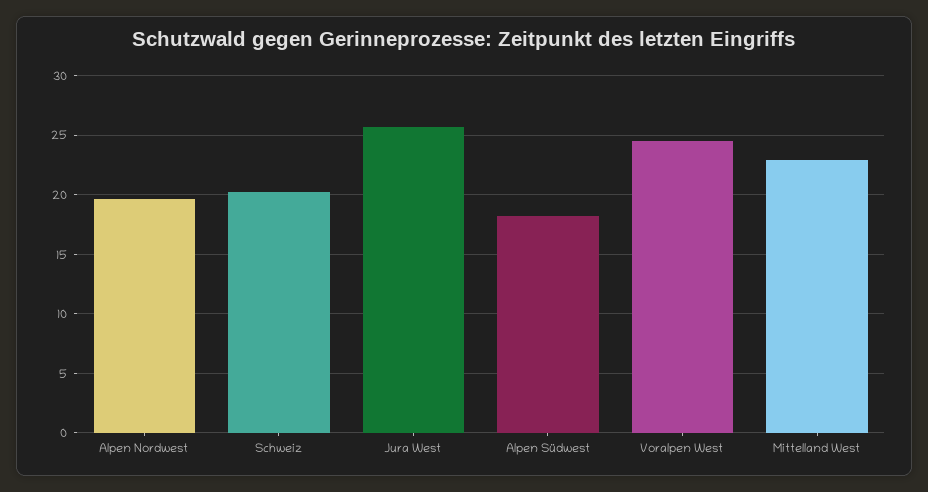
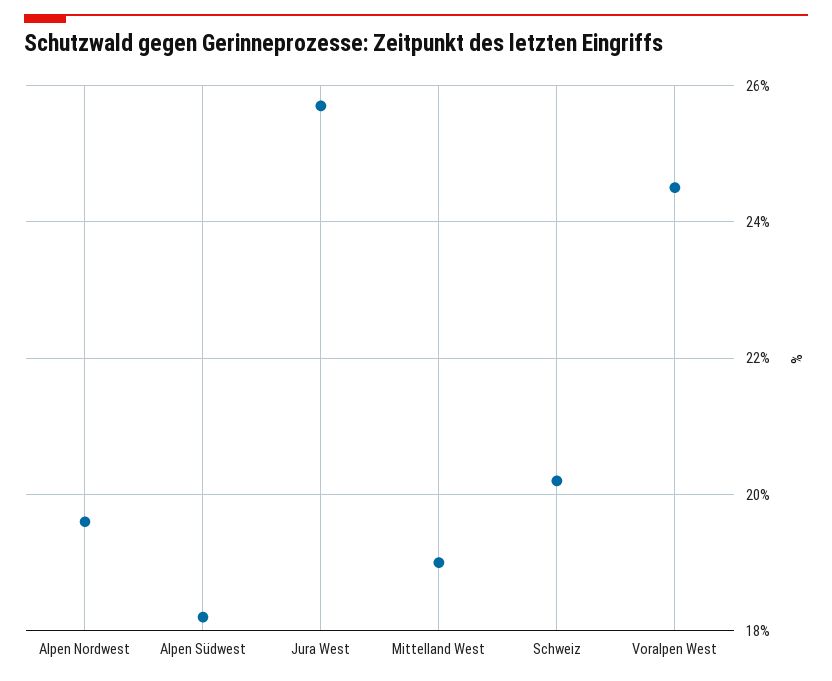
Mittelland West: 23 -> 19

